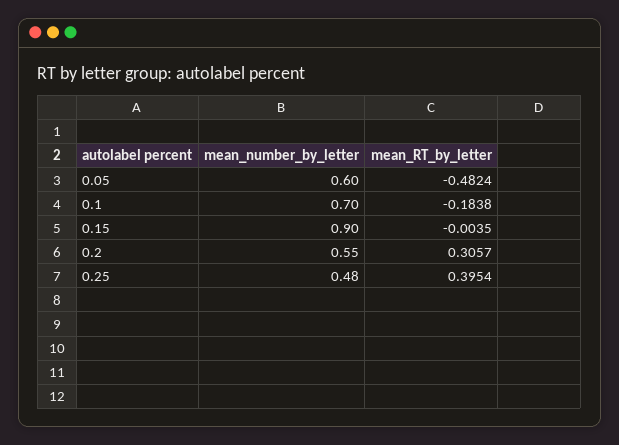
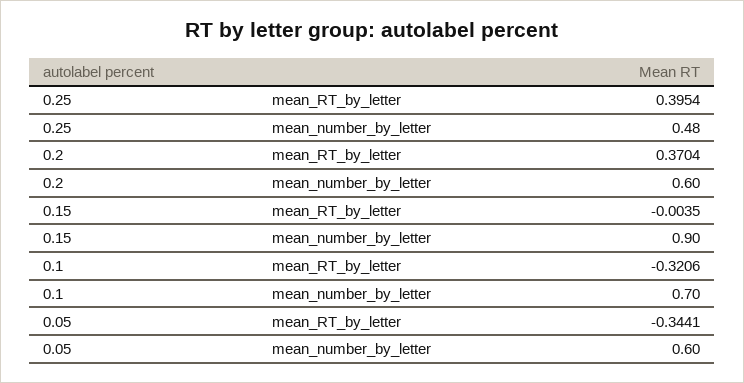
mean_RT_by_letter, 0.05: -0.4824 -> -0.3441
mean_RT_by_letter, 0.1: -0.1838 -> -0.3206
mean_number_by_letter, 0.2: 0.55 -> 0.6
mean_RT_by_letter, 0.2: 0.3057 -> 0.3704

